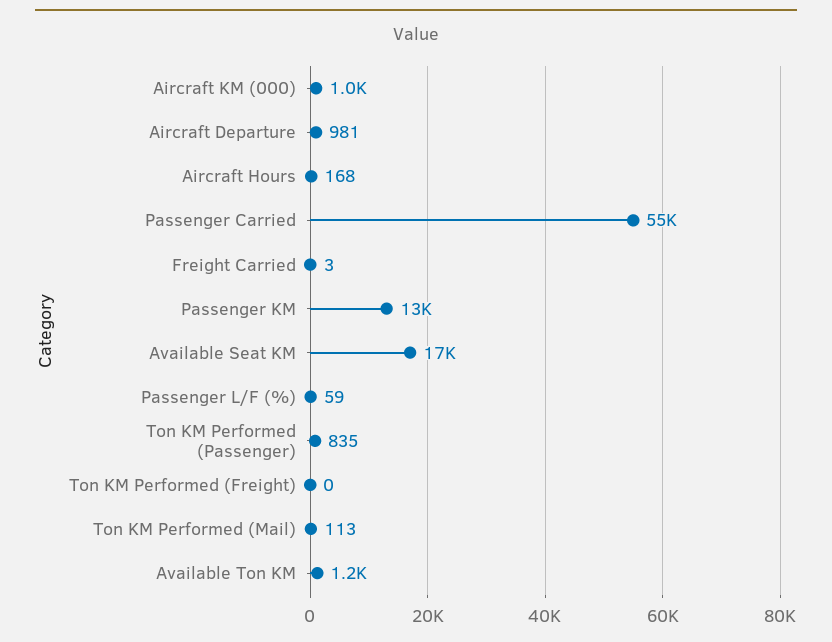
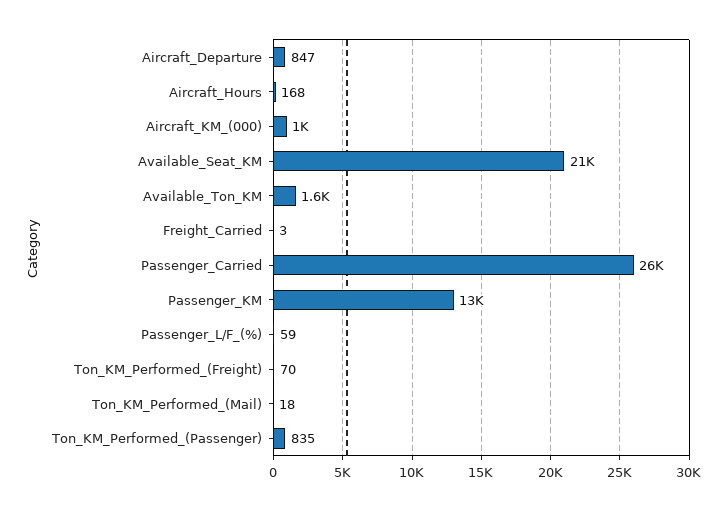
Aircraft Departure: 981 -> 847
Passenger Carried: 55000 -> 26000
Available Seat KM: 17000 -> 21000
Ton KM Performed (Freight): 0 -> 70
Ton KM Performed (Mail): 113 -> 18
Available Ton KM: 1200 -> 1600

